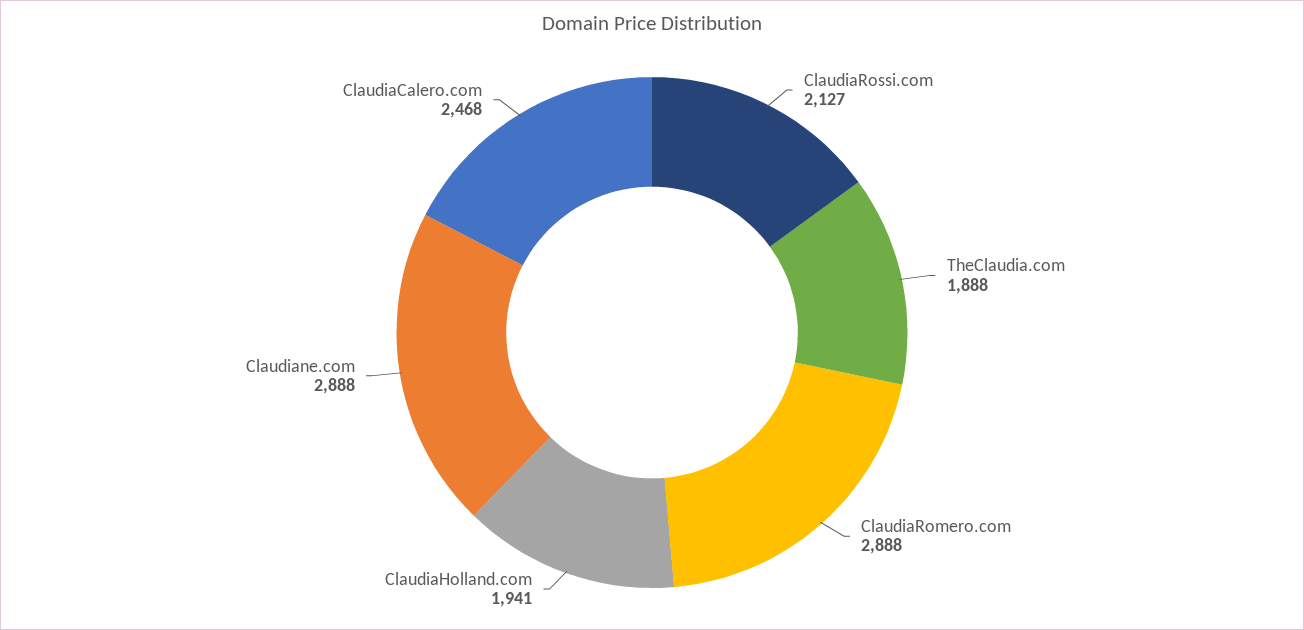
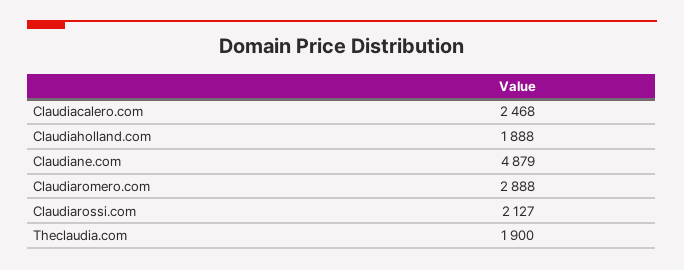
TheClaudia.com: 1888 -> 1900
ClaudiaHolland.com: 1941 -> 1888
Claudiane.com: 2888 -> 4879

